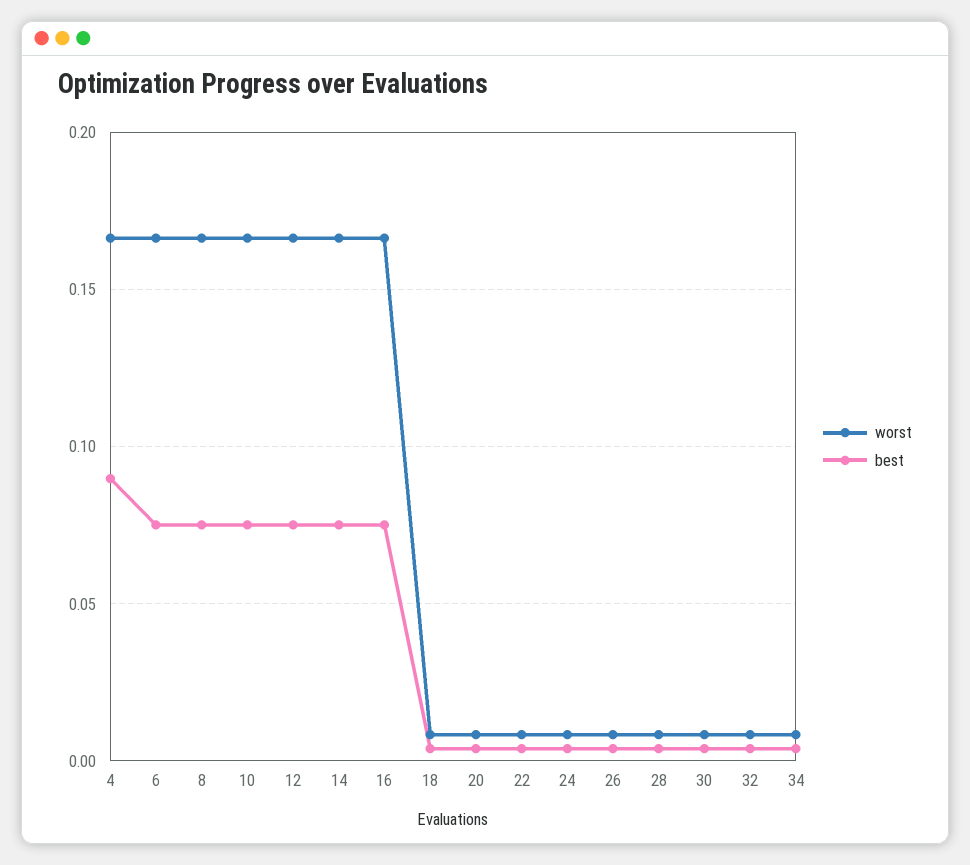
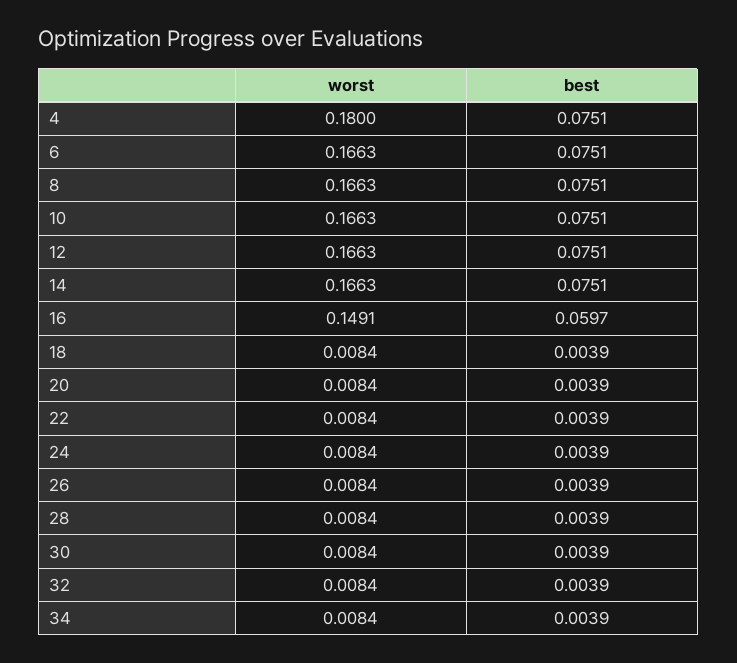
worst, 4: 0.165 -> 0.18
best, 4: 0.09 -> 0.0751
worst, 16: 0.165 -> 0.1491
best, 16: 0.075 -> 0.0597

